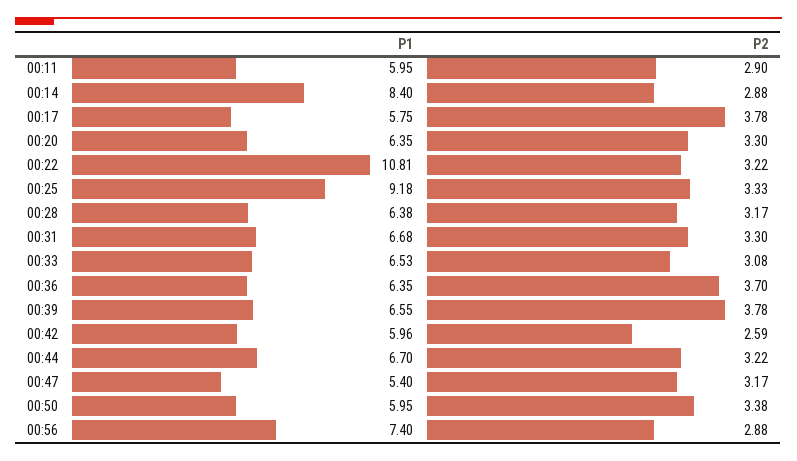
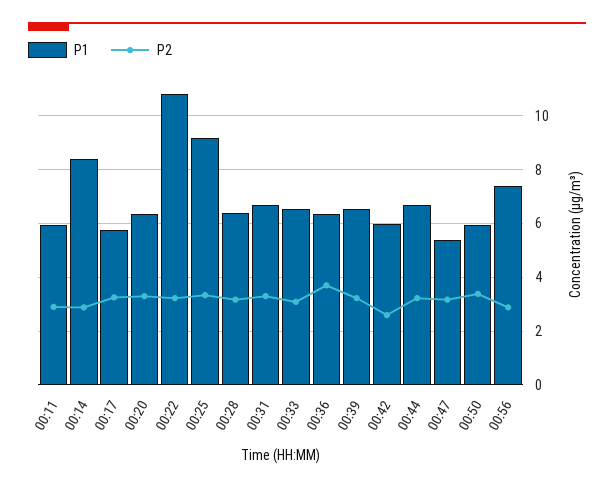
P2, 00:17: 3.78 -> 3.25
P2, 00:39: 3.78 -> 3.25

